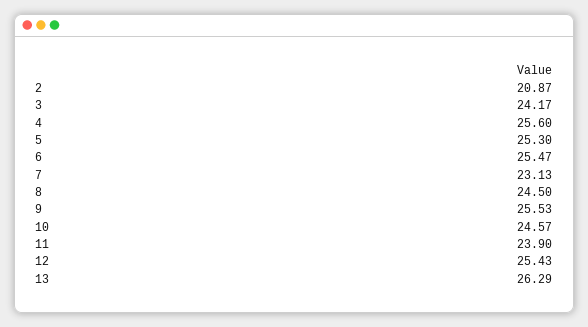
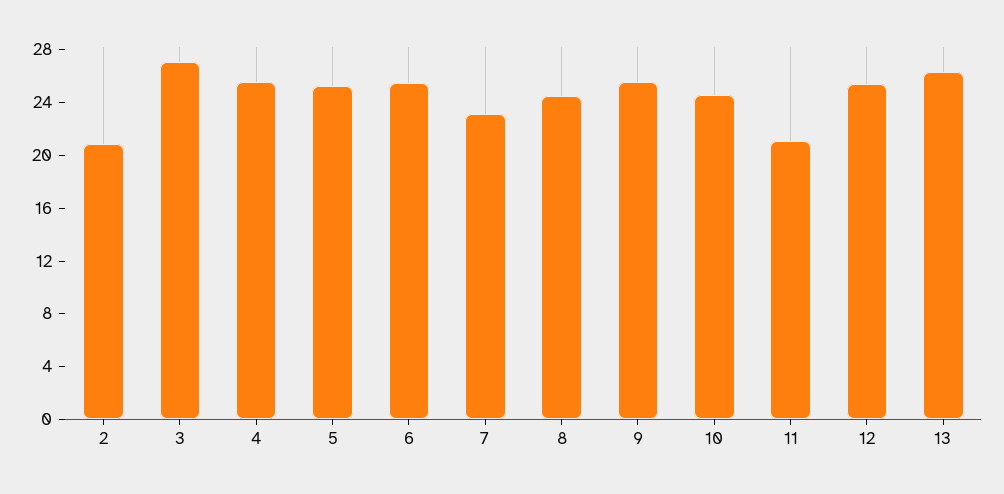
3: 24.17 -> 27
11: 23.9 -> 21

